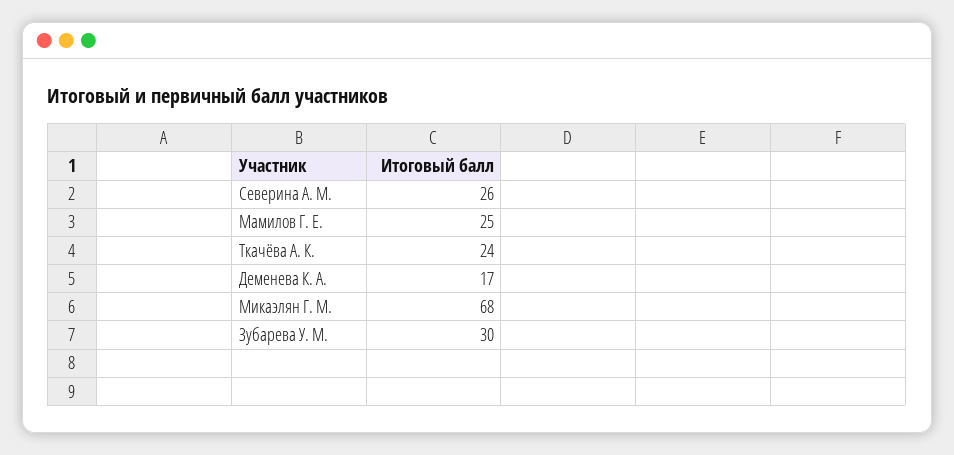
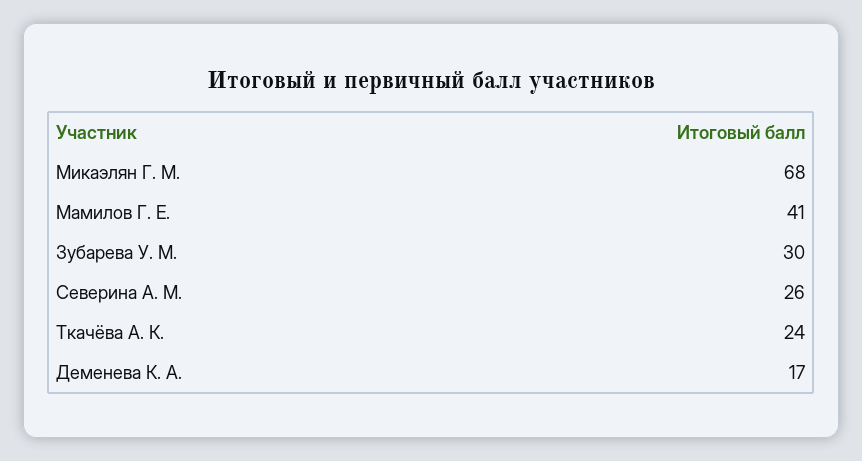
Мамилов Г. Е.: 25 -> 41

